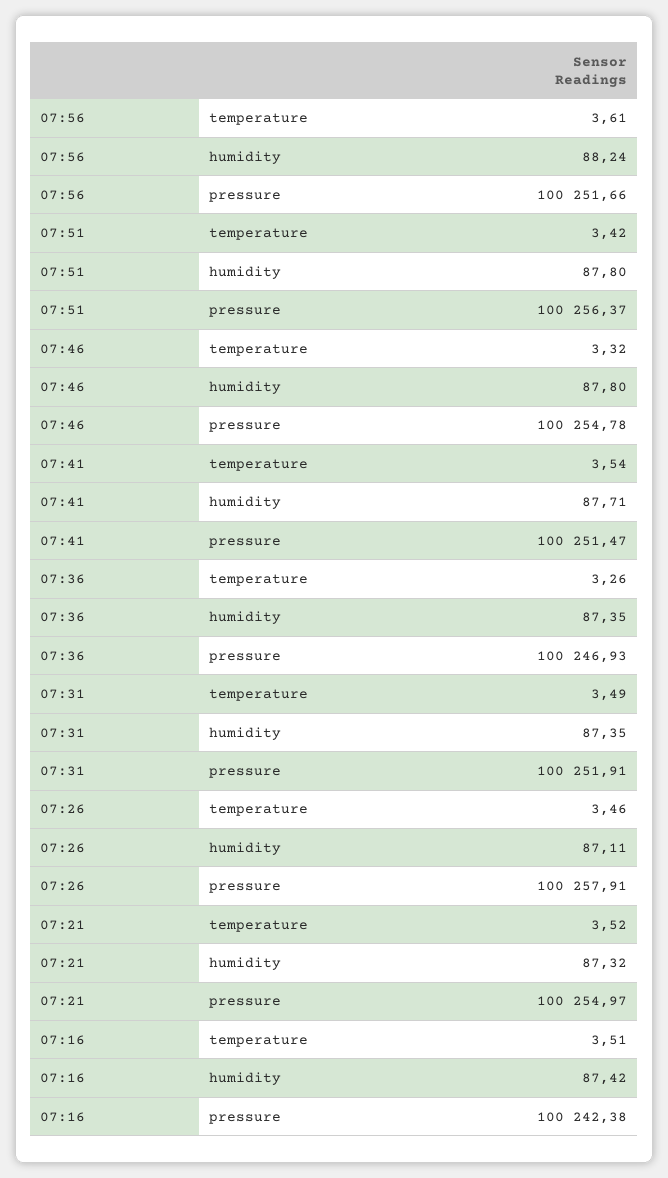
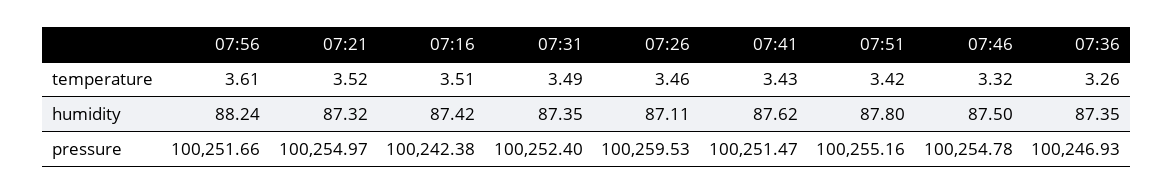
07:51, pressure: 100256.37 -> 100255.16
07:46, humidity: 87.8 -> 87.5
07:41, temperature: 3.54 -> 3.43
07:41, humidity: 87.71 -> 87.62
07:31, pressure: 100251.91 -> 100252.4
07:26, pressure: 100257.91 -> 100259.53

